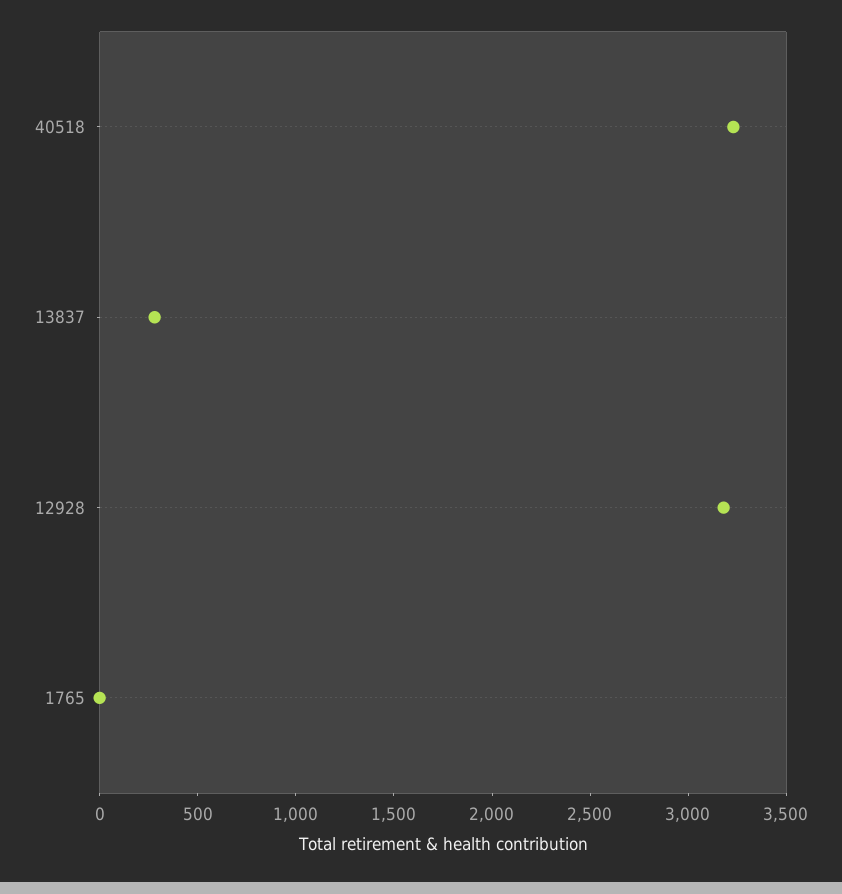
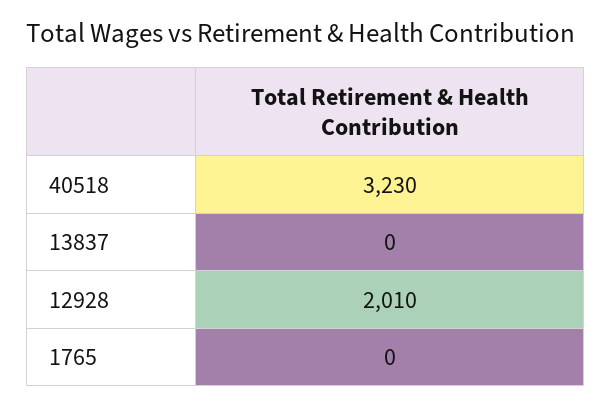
13837: 300 -> 0
12928: 3200 -> 2010

